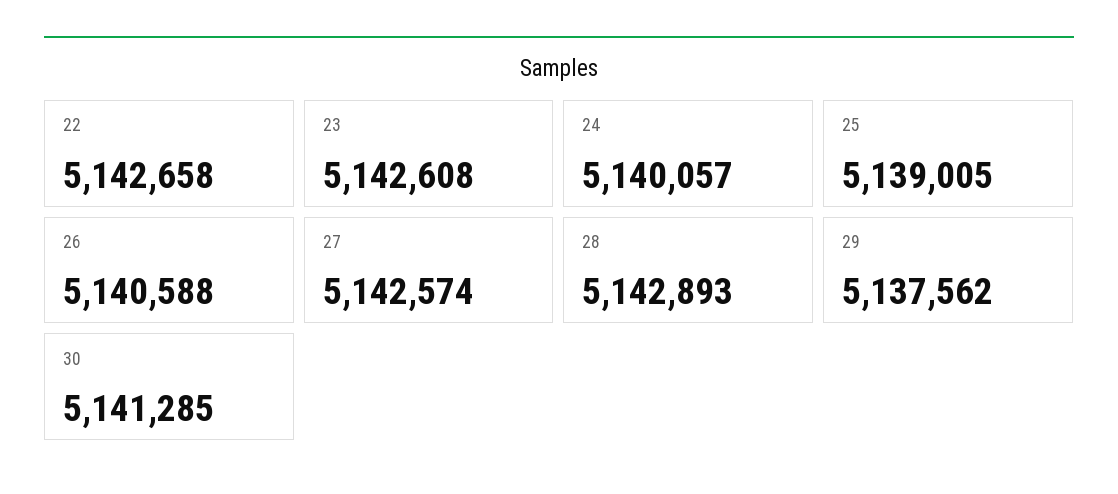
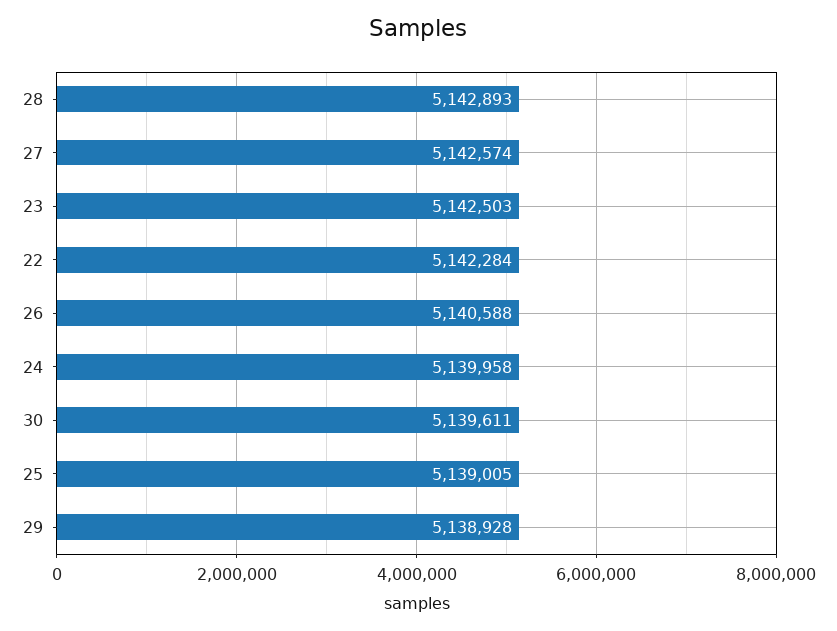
22: 5142658 -> 5142284
23: 5142608 -> 5142503
24: 5140057 -> 5139958
29: 5137562 -> 5138928
30: 5141285 -> 5139611

